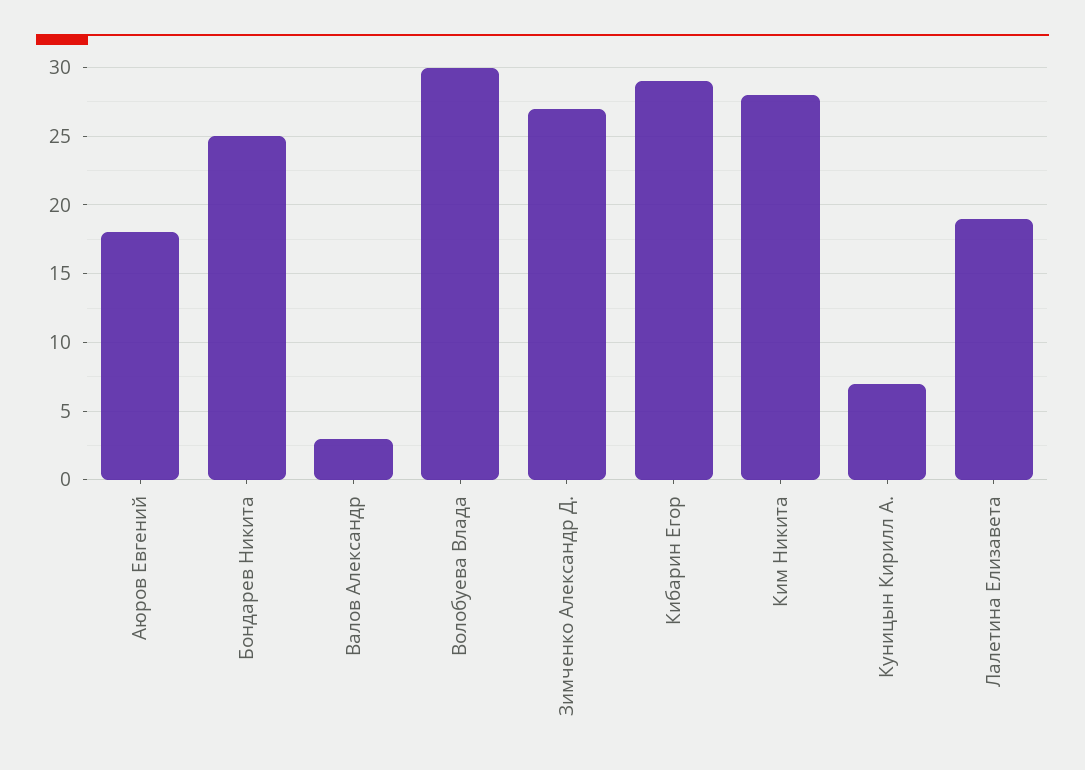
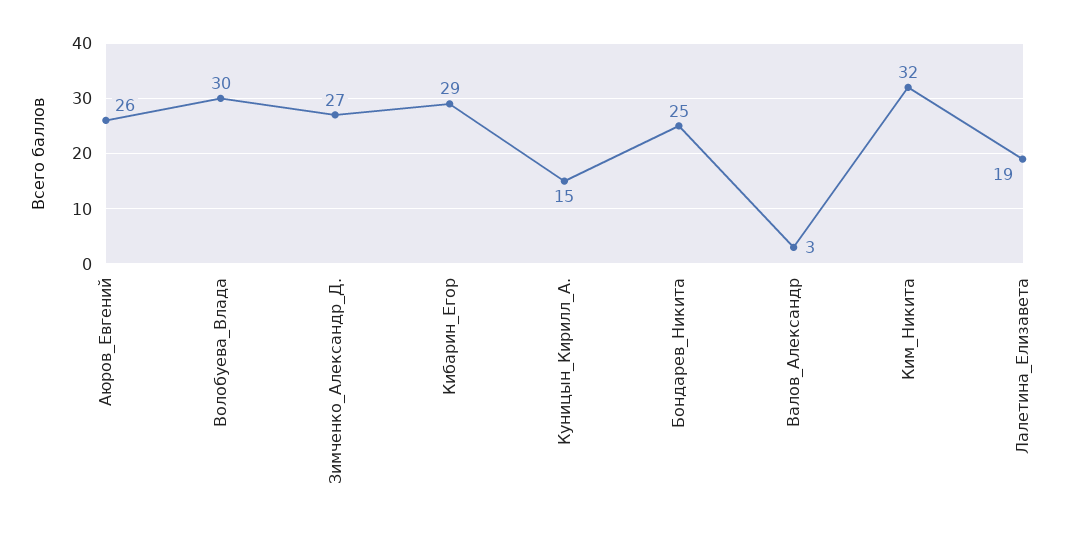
Аюров Евгений: 18 -> 26
Ким Никита: 28 -> 32
Куницын Кирилл А.: 7 -> 15

